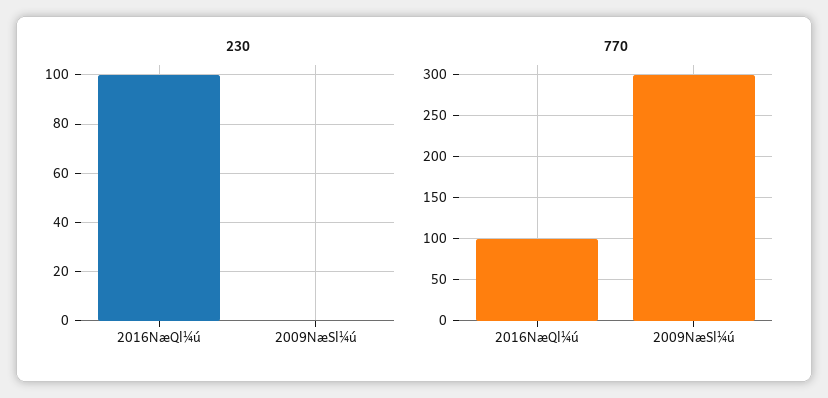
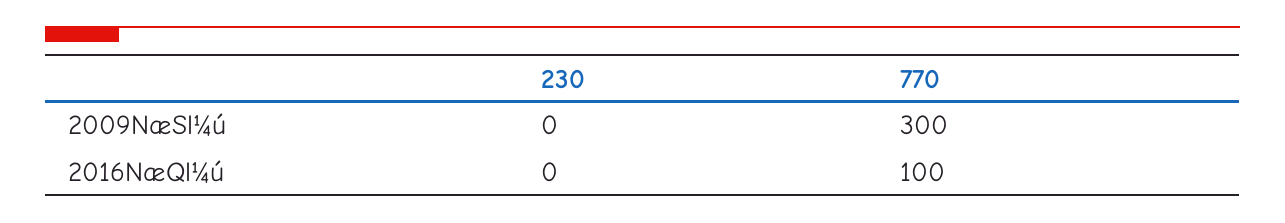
230, 2016NæQl¼ú: 100 -> 0

